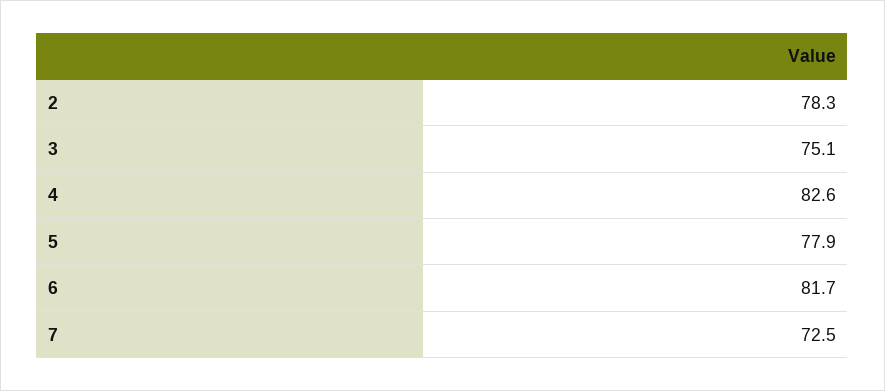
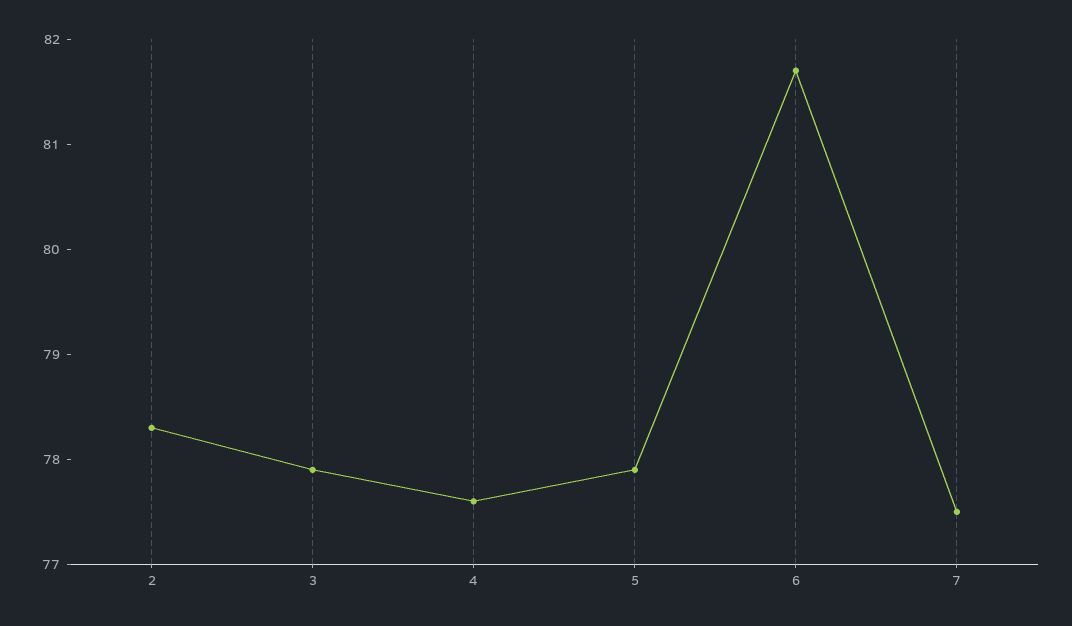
3: 75.1 -> 77.9
4: 82.6 -> 77.6
7: 72.5 -> 77.5

